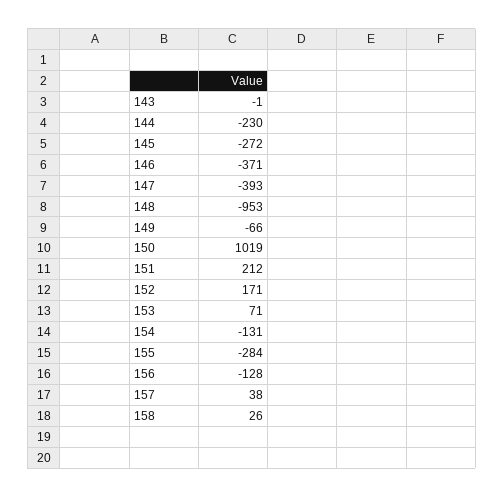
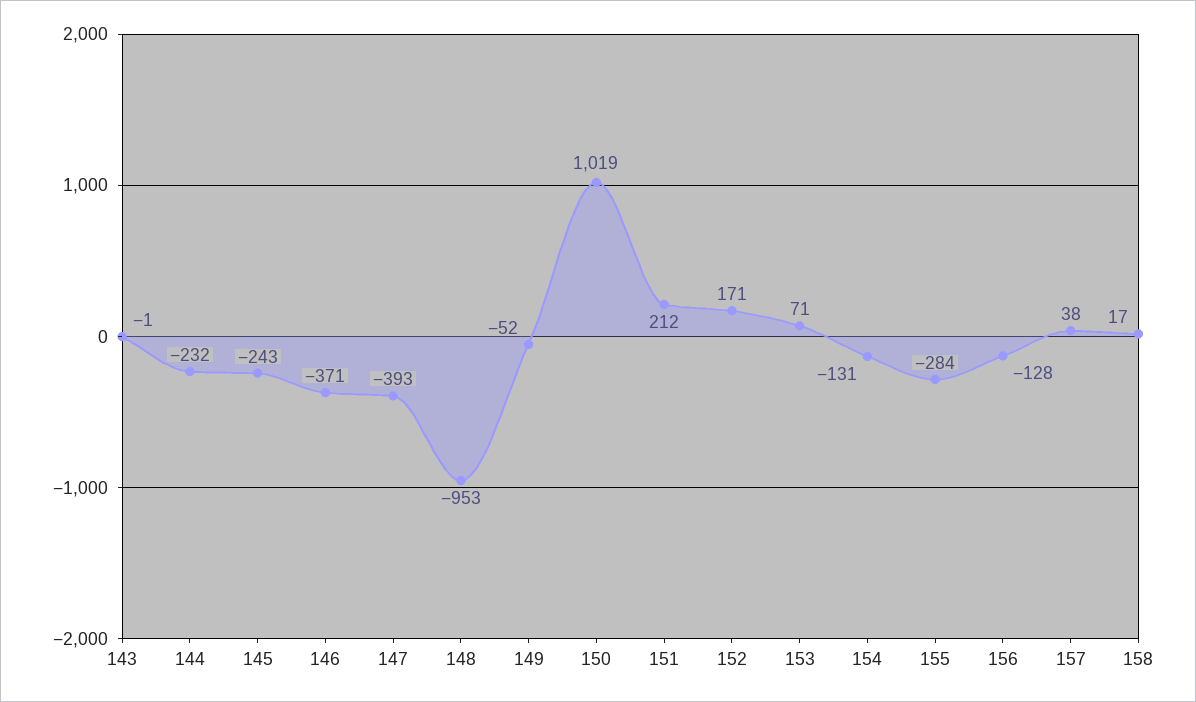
144: -230 -> -232
145: -272 -> -243
149: -66 -> -52
158: 26 -> 17

